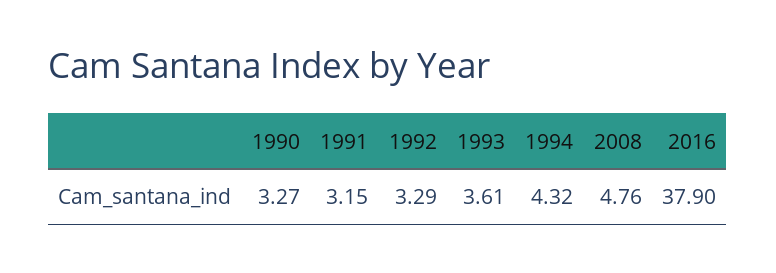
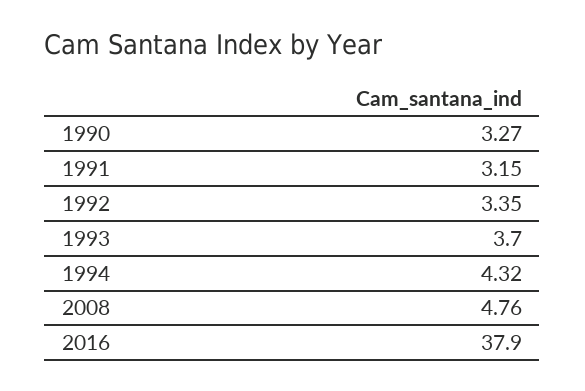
1992: 3.29 -> 3.35
1993: 3.61 -> 3.7

